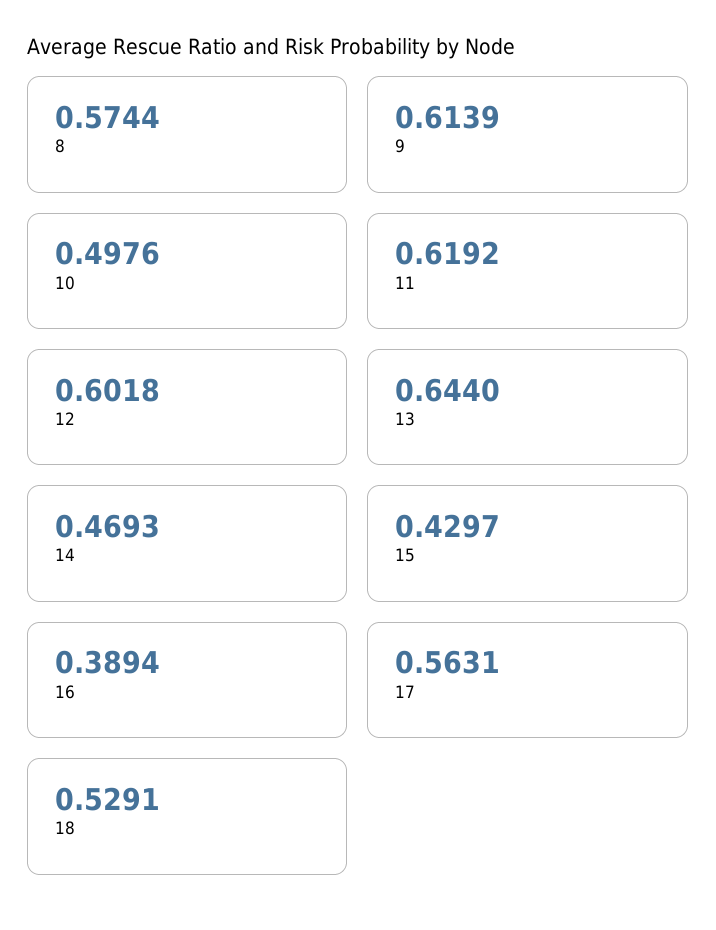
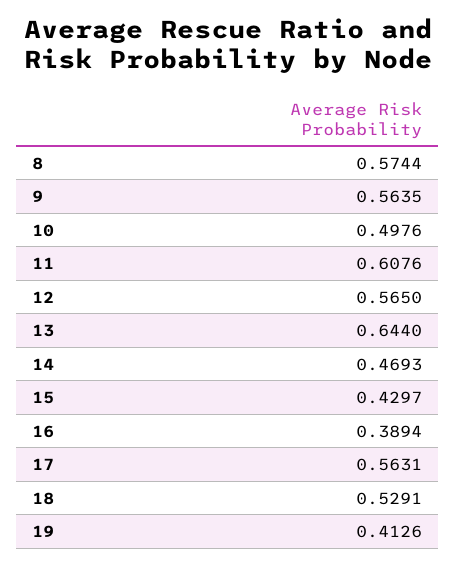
9: 0.6139 -> 0.5635
11: 0.6192 -> 0.6076
12: 0.6018 -> 0.565
19: none -> 0.4126

